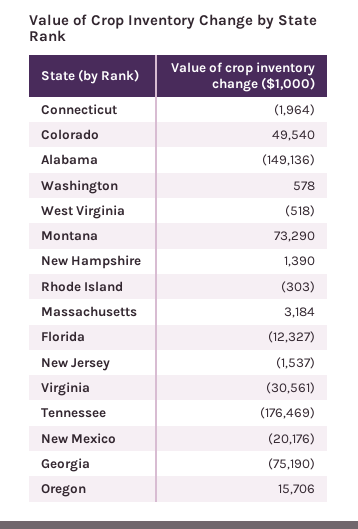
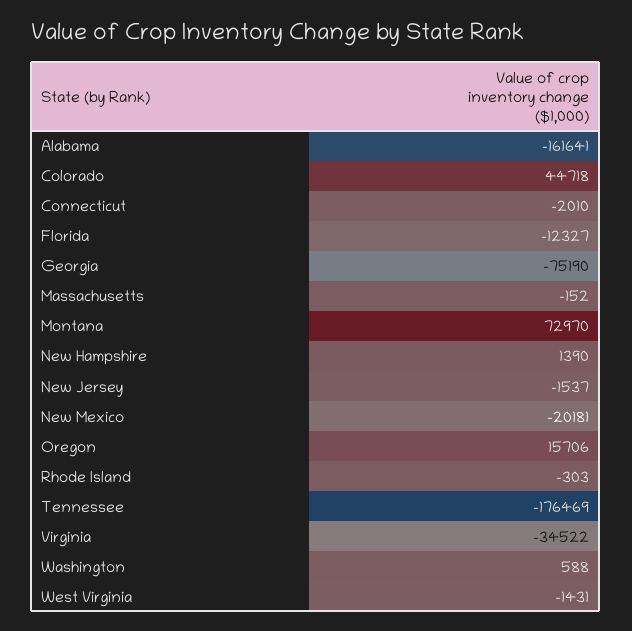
Connecticut: -1964 -> -2010
Colorado: 49540 -> 44718
Alabama: -149136 -> -161641
Washington: 578 -> 588
West Virginia: -518 -> -1431
Montana: 73290 -> 72970
Massachusetts: 3184 -> -152
Virginia: -30561 -> -34522
New Mexico: -20176 -> -20181

